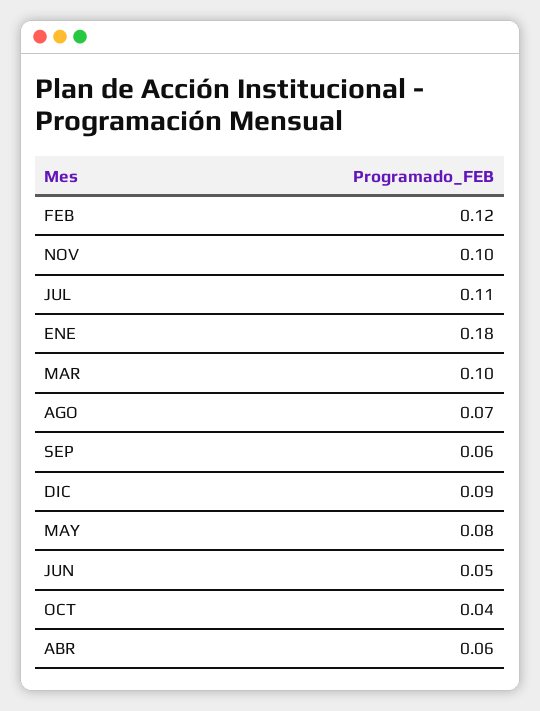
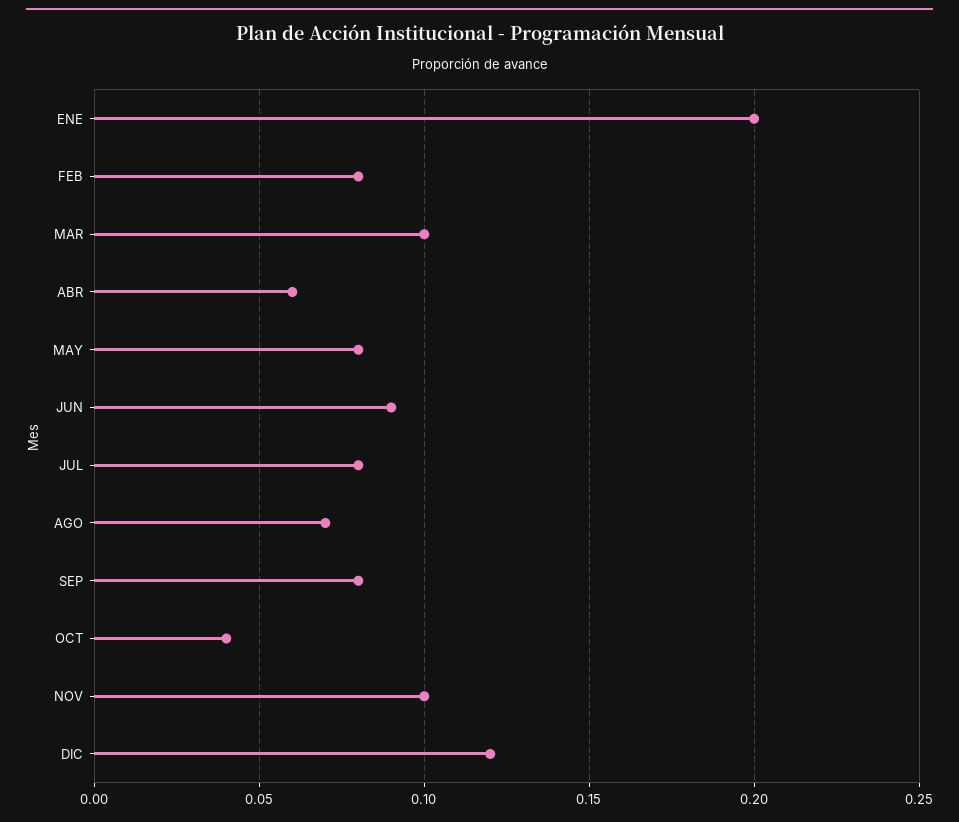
FEB: 0.12 -> 0.08
JUL: 0.11 -> 0.08
ENE: 0.18 -> 0.2
SEP: 0.06 -> 0.08
DIC: 0.09 -> 0.12
JUN: 0.05 -> 0.09

